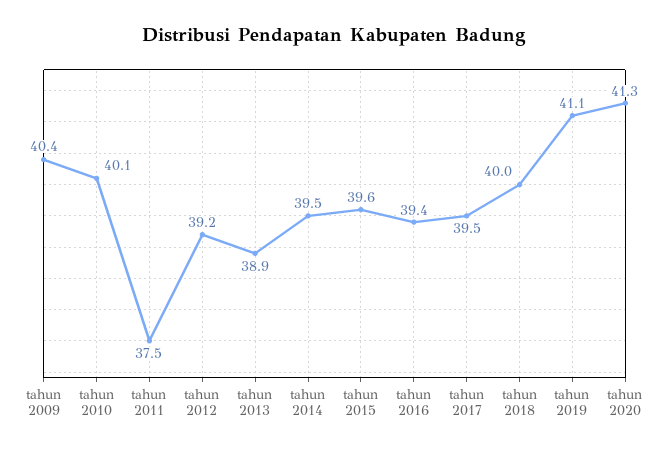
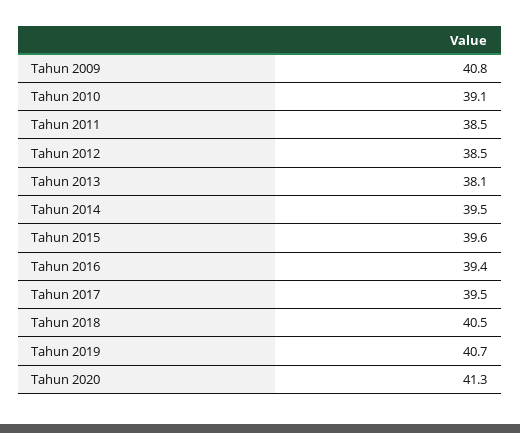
tahun 2009: 40.4 -> 40.8
tahun 2010: 40.1 -> 39.1
tahun 2011: 37.5 -> 38.5
tahun 2012: 39.2 -> 38.5
tahun 2013: 38.9 -> 38.1
tahun 2018: 40 -> 40.5
tahun 2019: 41.1 -> 40.7

